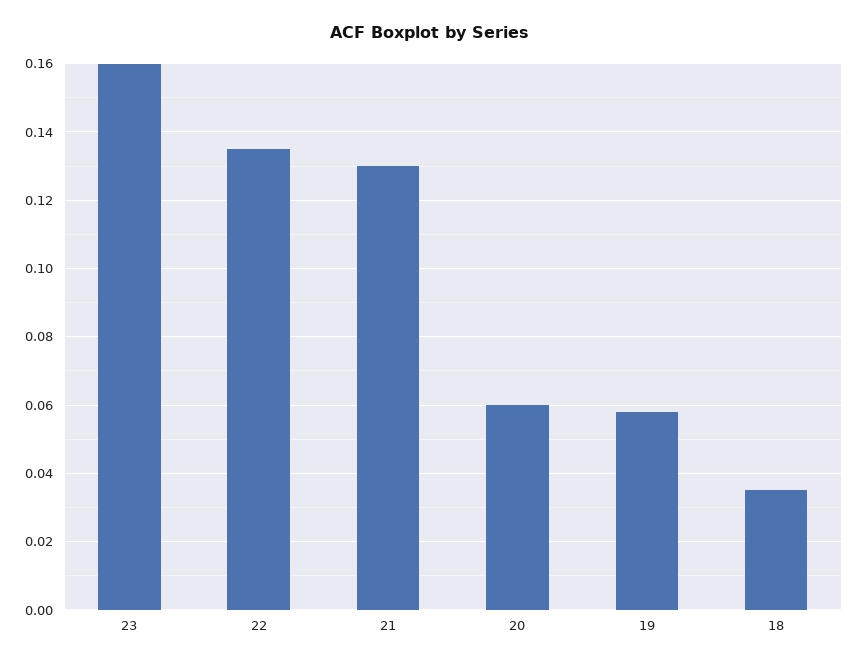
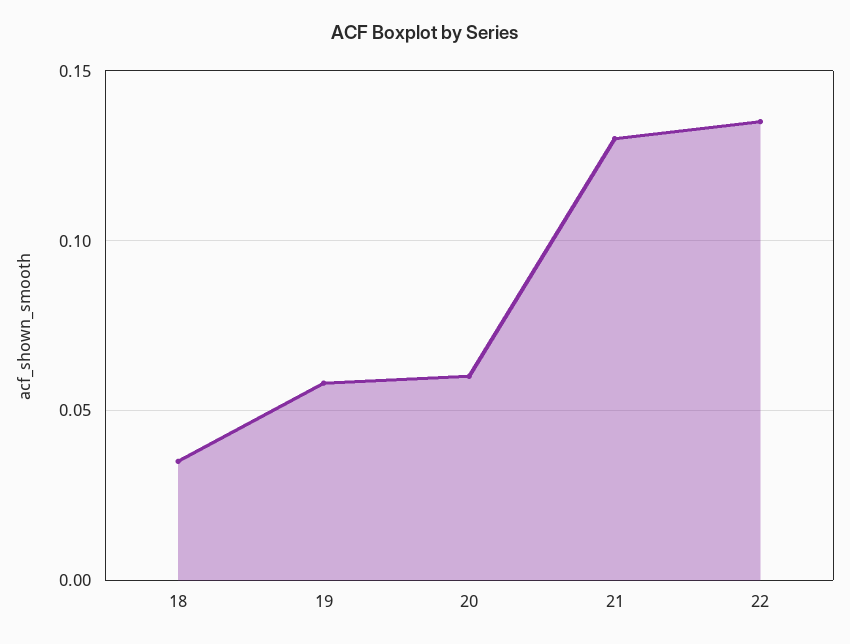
23: 0.16 -> none

